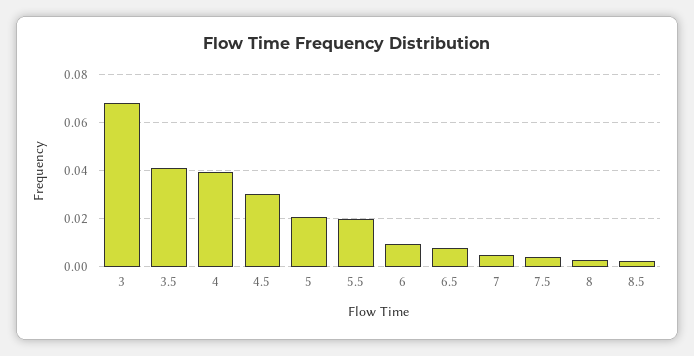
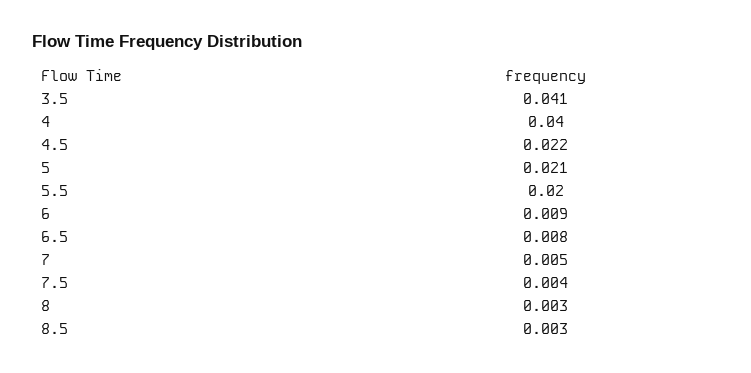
3: 0.0675 -> none
4.5: 0.03 -> 0.022

